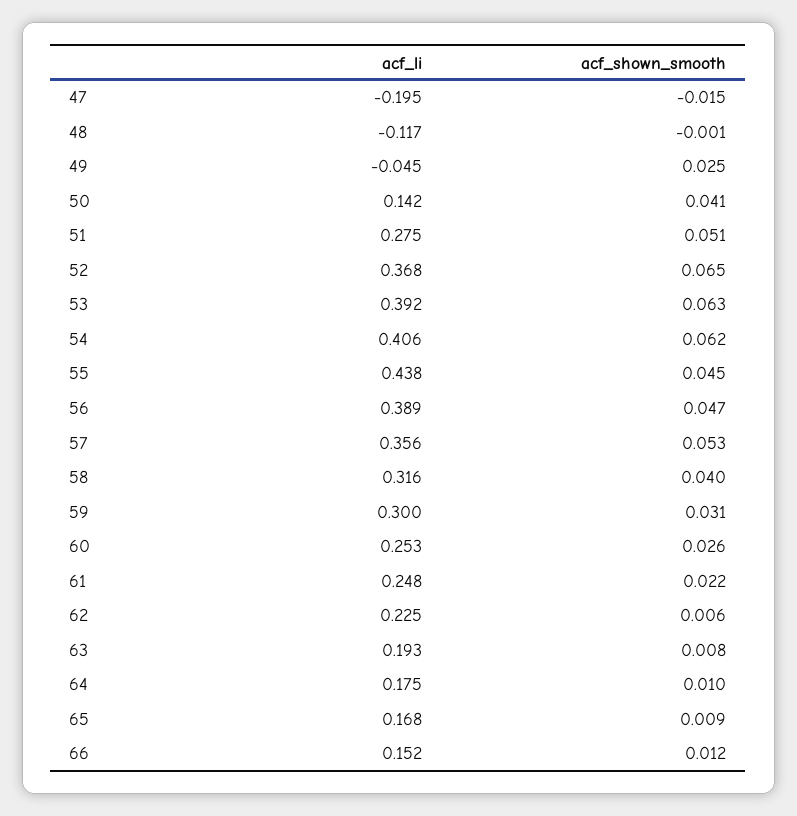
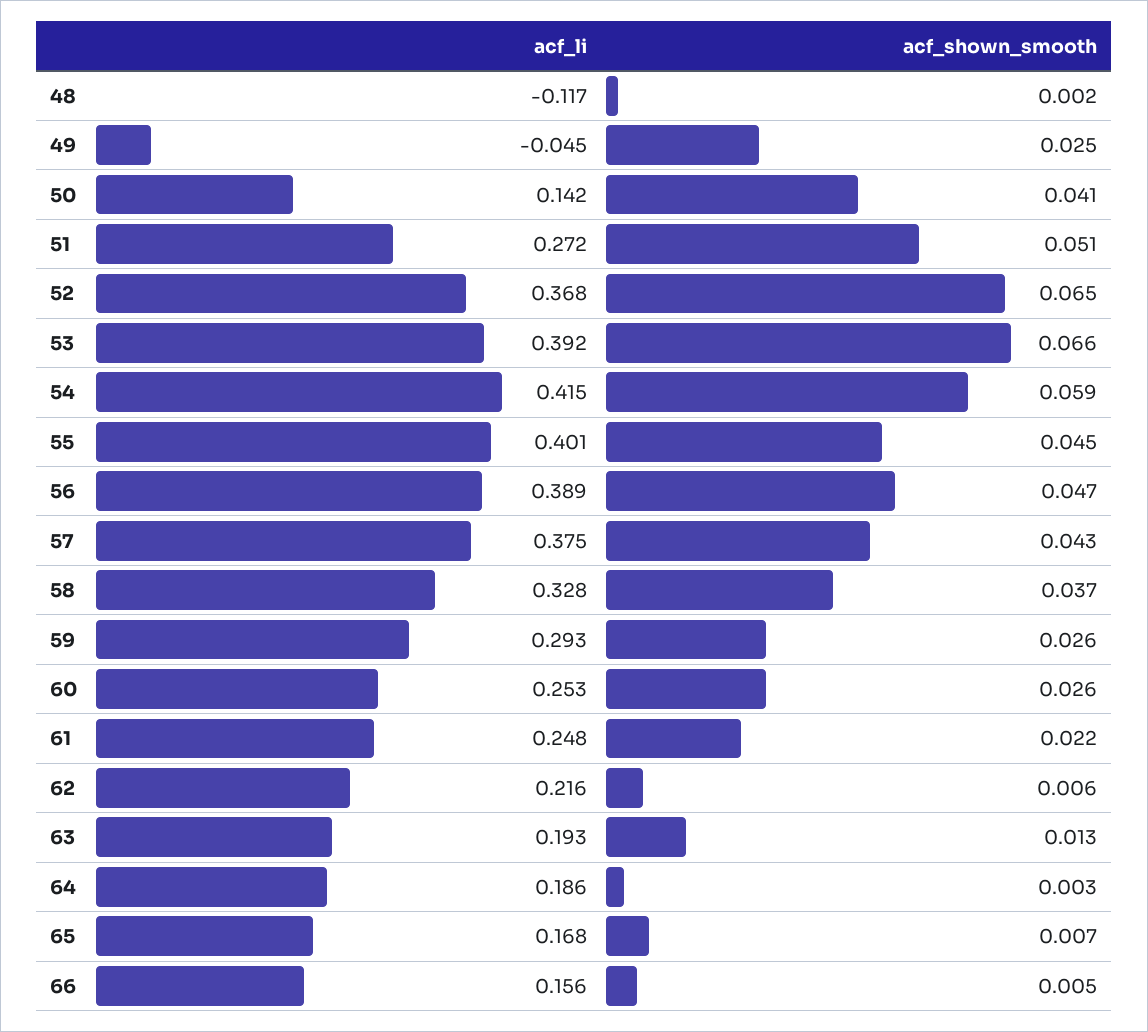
acf_li, 47: -0.195 -> none
acf_shown_smooth, 47: -0.015 -> none
acf_shown_smooth, 48: -0.001 -> 0.002
acf_li, 51: 0.275 -> 0.272
acf_shown_smooth, 53: 0.063 -> 0.066
acf_li, 54: 0.406 -> 0.415
acf_shown_smooth, 54: 0.062 -> 0.059
acf_li, 55: 0.438 -> 0.401
acf_li, 57: 0.356 -> 0.375
acf_shown_smooth, 57: 0.053 -> 0.043
acf_li, 58: 0.316 -> 0.328
acf_shown_smooth, 58: 0.04 -> 0.037
acf_li, 59: 0.3 -> 0.293
acf_shown_smooth, 59: 0.031 -> 0.026
acf_li, 62: 0.225 -> 0.216
acf_shown_smooth, 63: 0.008 -> 0.013
acf_li, 64: 0.175 -> 0.186
acf_shown_smooth, 64: 0.01 -> 0.003
acf_shown_smooth, 65: 0.009 -> 0.007
acf_li, 66: 0.152 -> 0.156
acf_shown_smooth, 66: 0.012 -> 0.005

